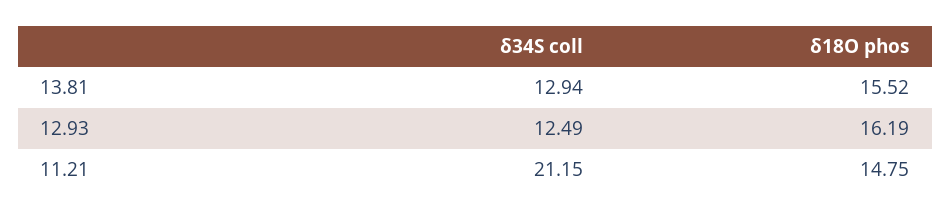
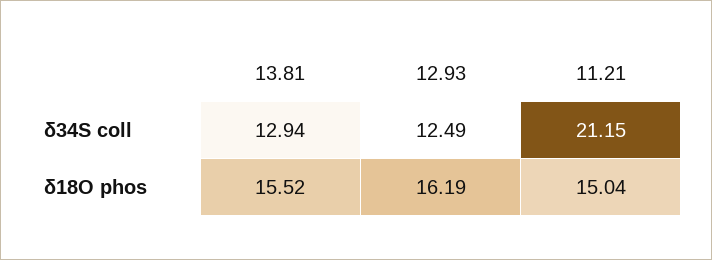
δ18O phos, 11.21: 14.75 -> 15.04

